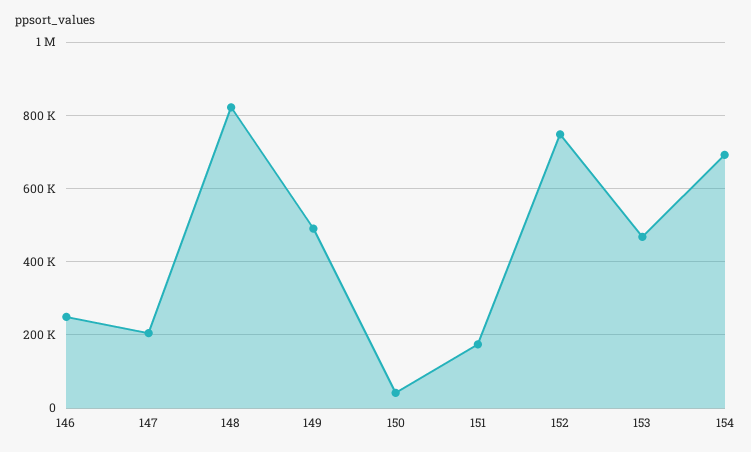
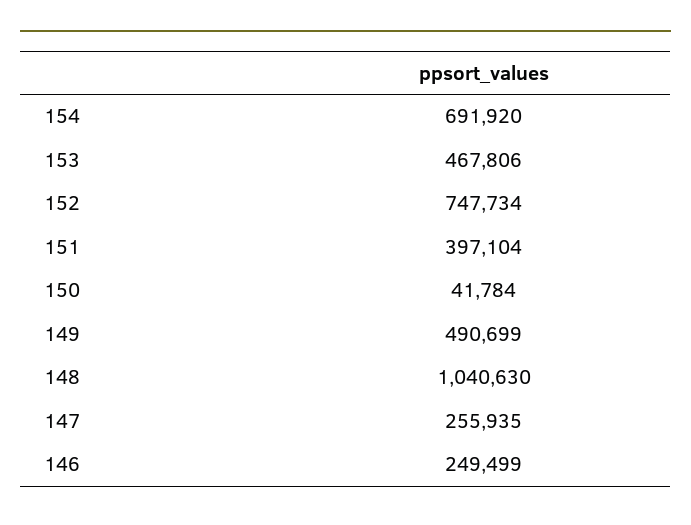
147: 200000 -> 255935
148: 820000 -> 1040630
151: 180000 -> 397104

